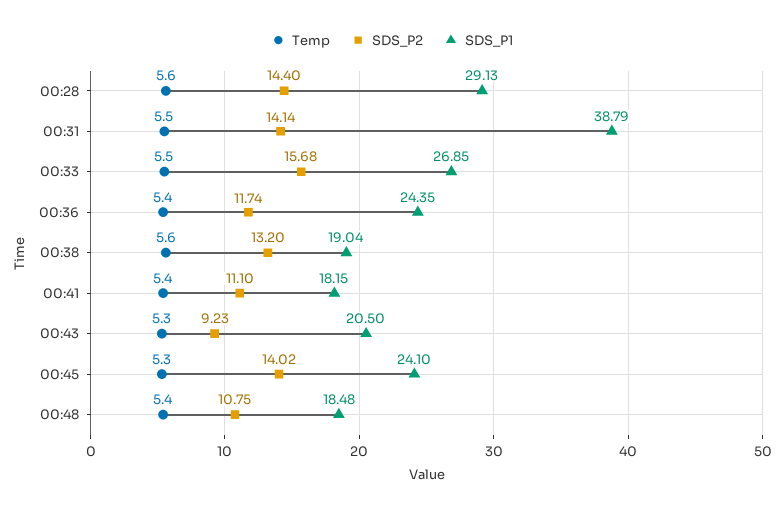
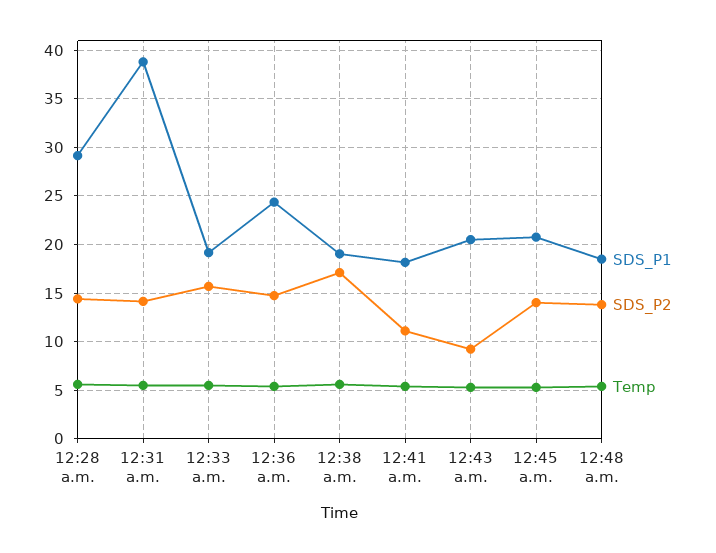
SDS_P1, 00:33: 26.85 -> 19
SDS_P2, 00:36: 11.74 -> 15
SDS_P2, 00:38: 13.2 -> 17
SDS_P1, 00:45: 24.1 -> 21
SDS_P2, 00:48: 10.75 -> 14

